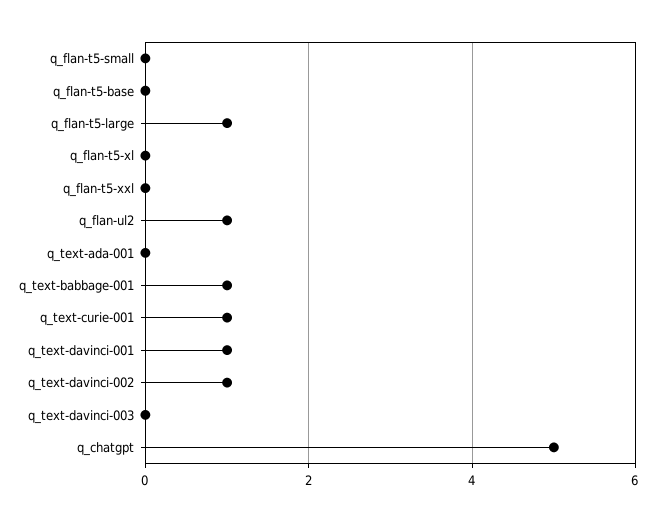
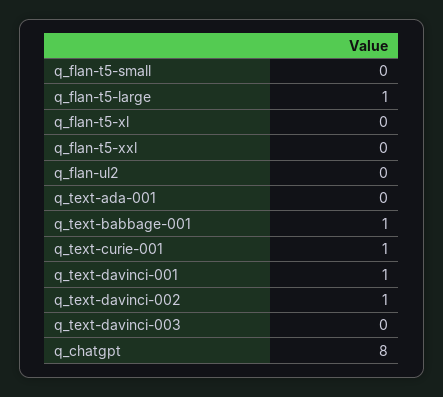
q_flan-t5-base: 0 -> none
q_flan-ul2: 1 -> 0
q_chatgpt: 5 -> 8

